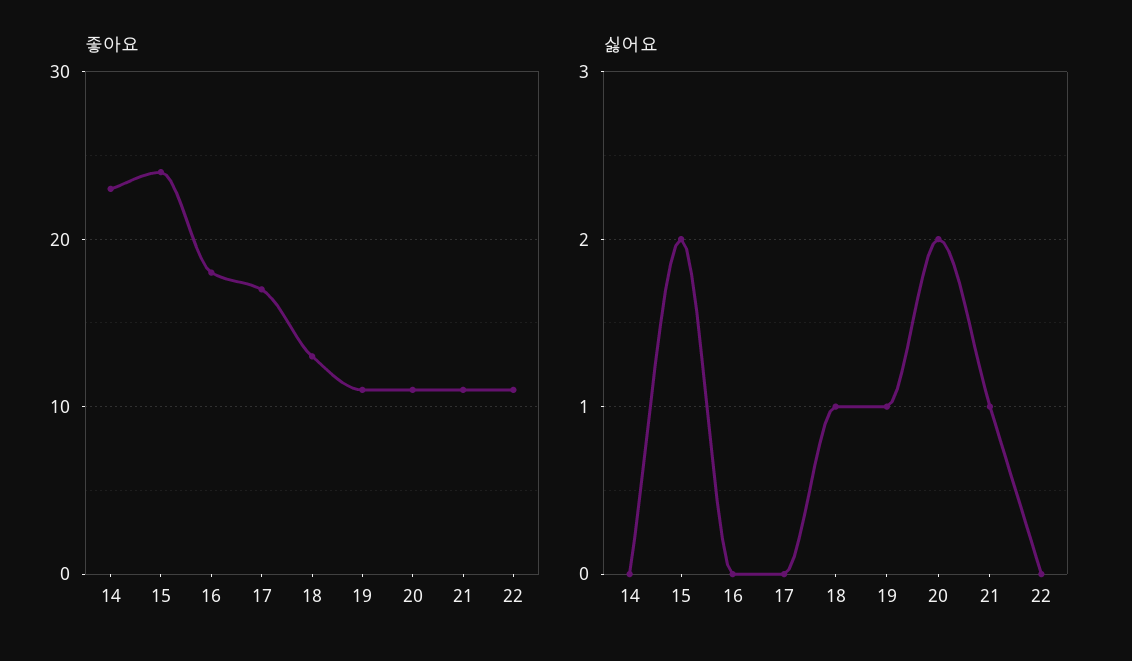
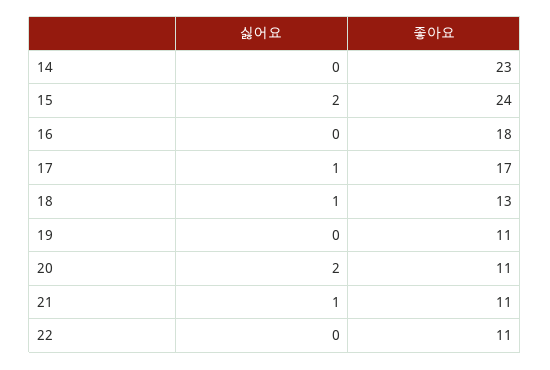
싫어요, 17: 0 -> 1
싫어요, 19: 1 -> 0

